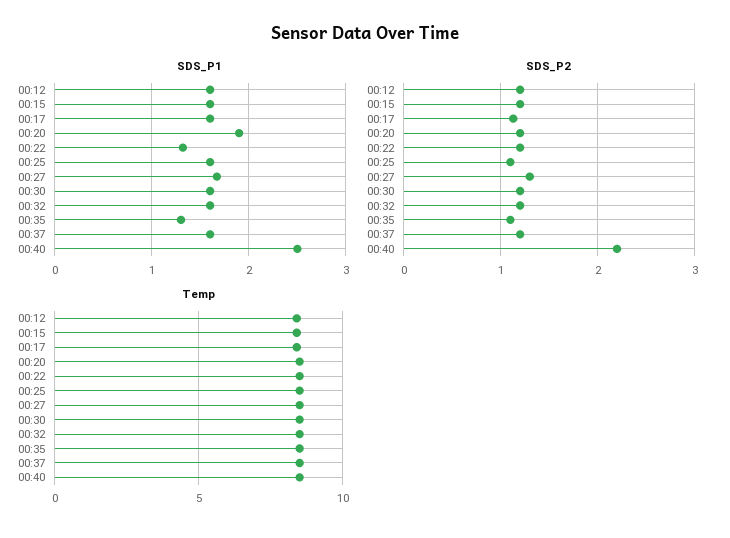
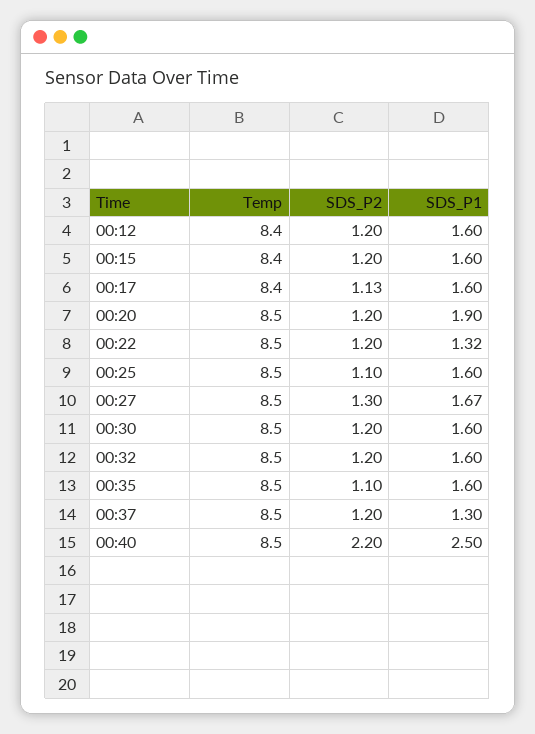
SDS_P1, 00:35: 1.3 -> 1.6
SDS_P1, 00:37: 1.6 -> 1.3

